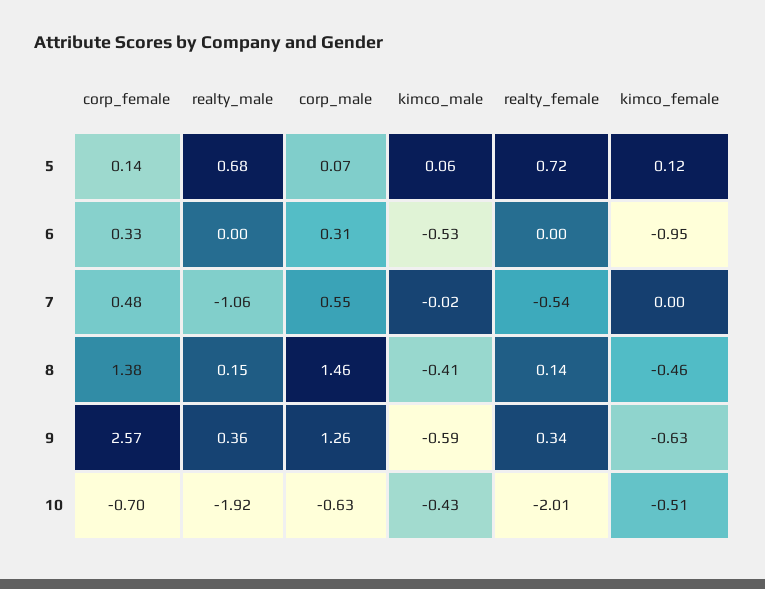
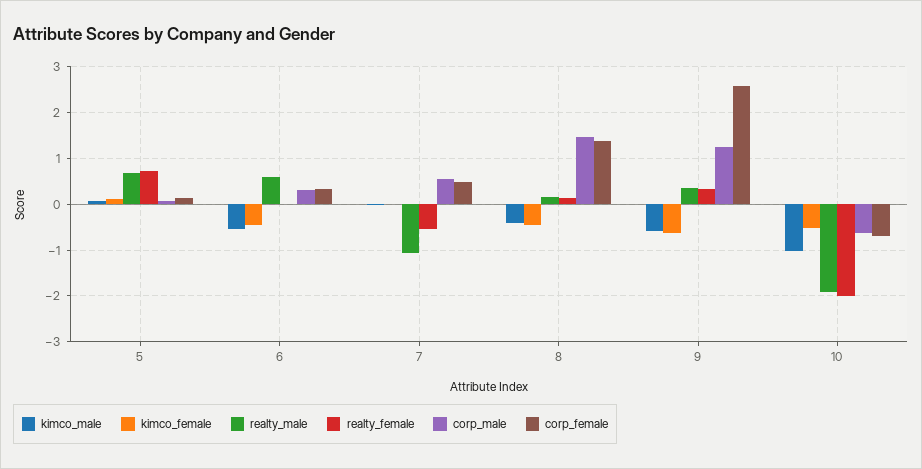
realty_male, 6: 0 -> 0.6
kimco_female, 6: -0.95 -> -0.4
kimco_male, 10: -0.43 -> -1

